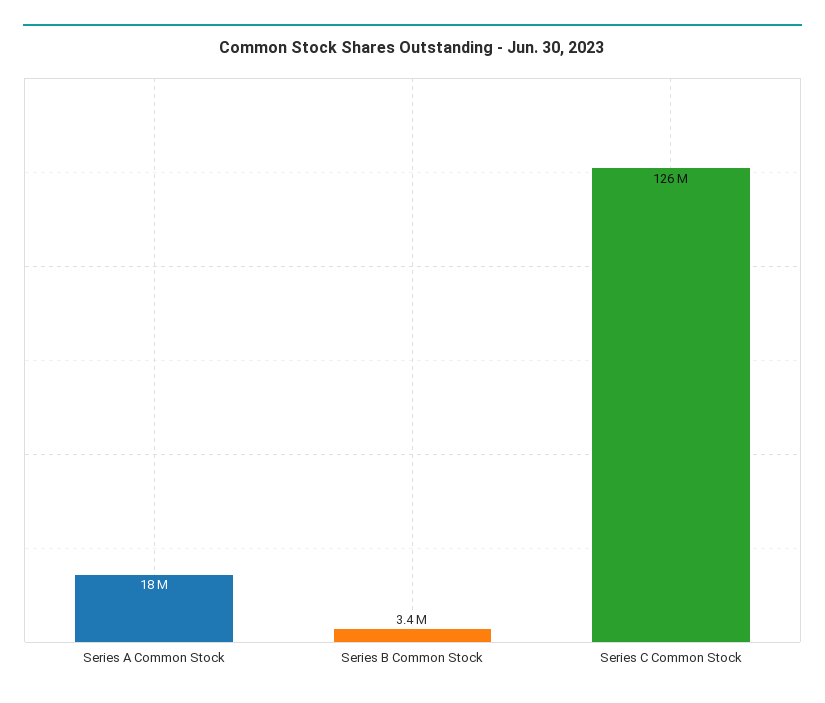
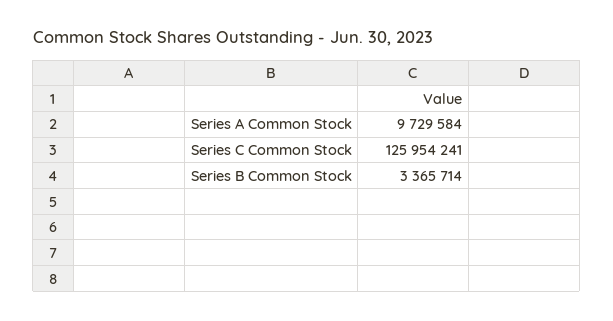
Series A Common Stock: 18000000 -> 9729584

